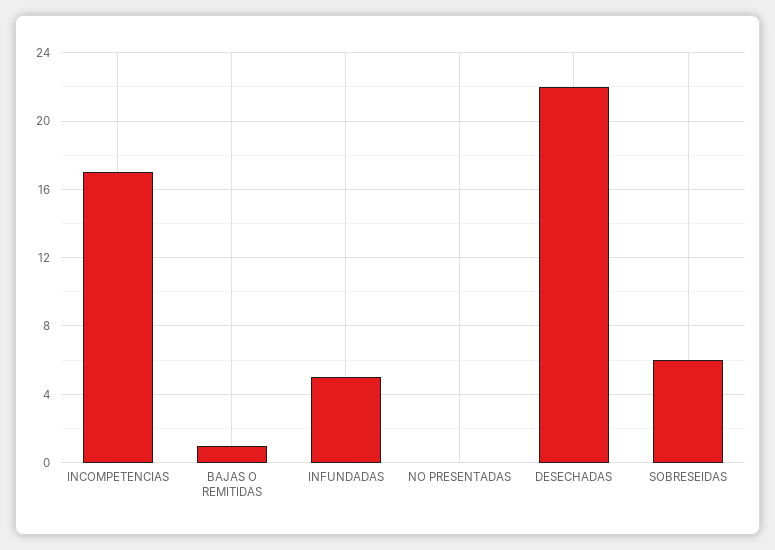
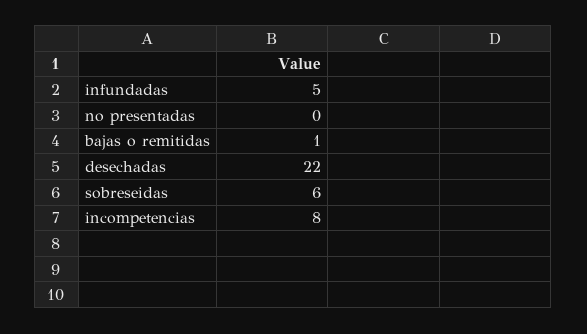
INCOMPETENCIAS: 17 -> 8

